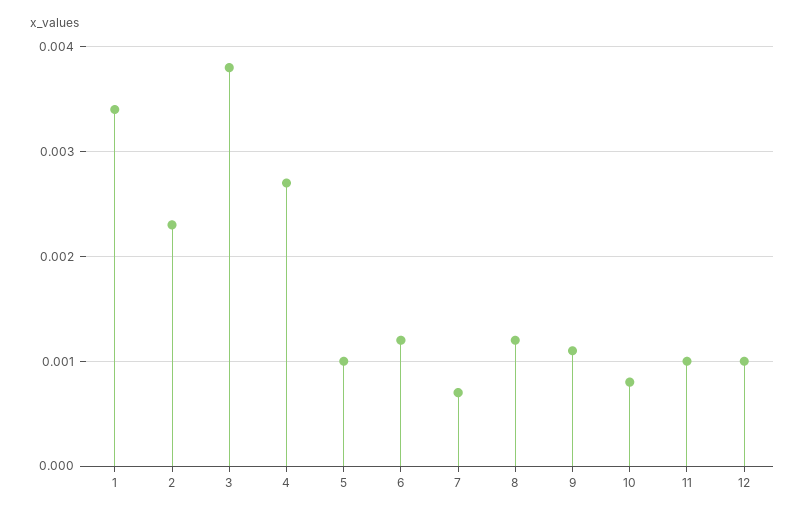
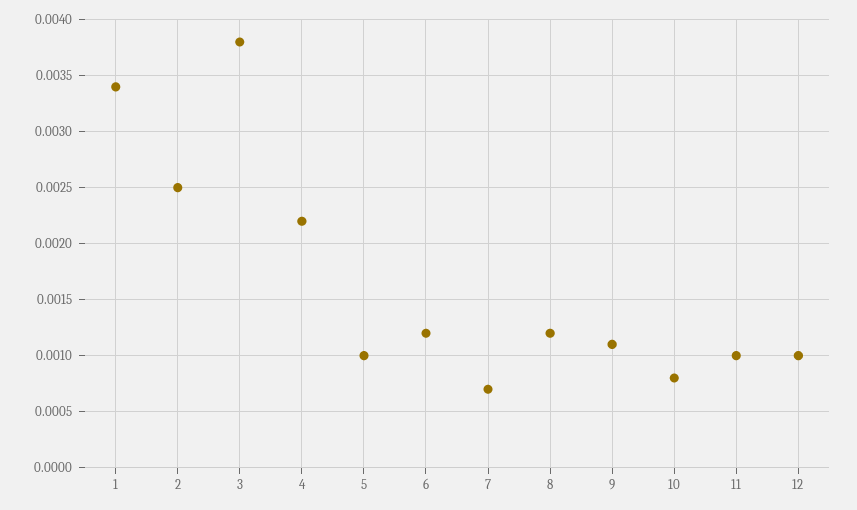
2: 0.0023 -> 0.0025
4: 0.0027 -> 0.0022

